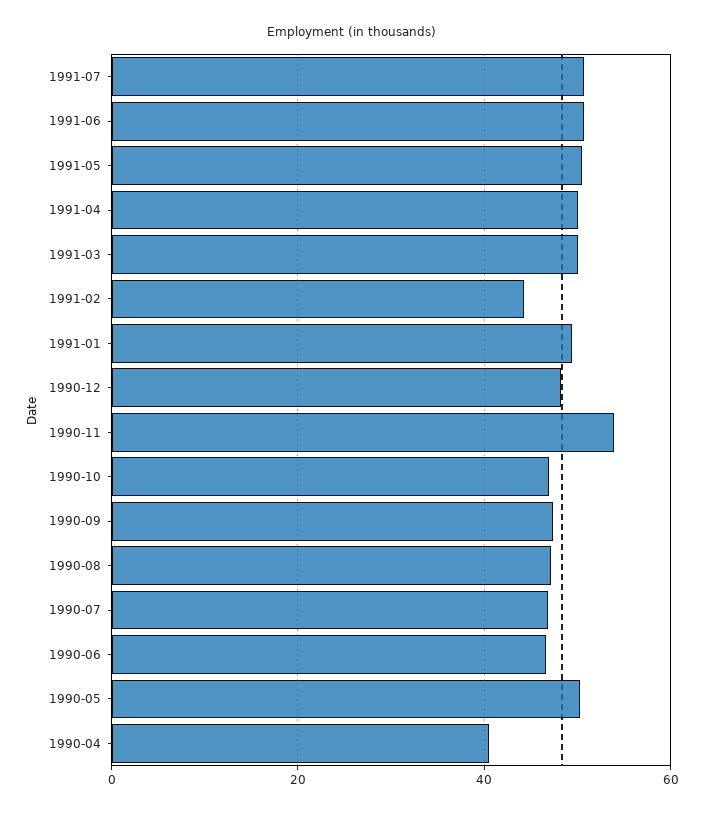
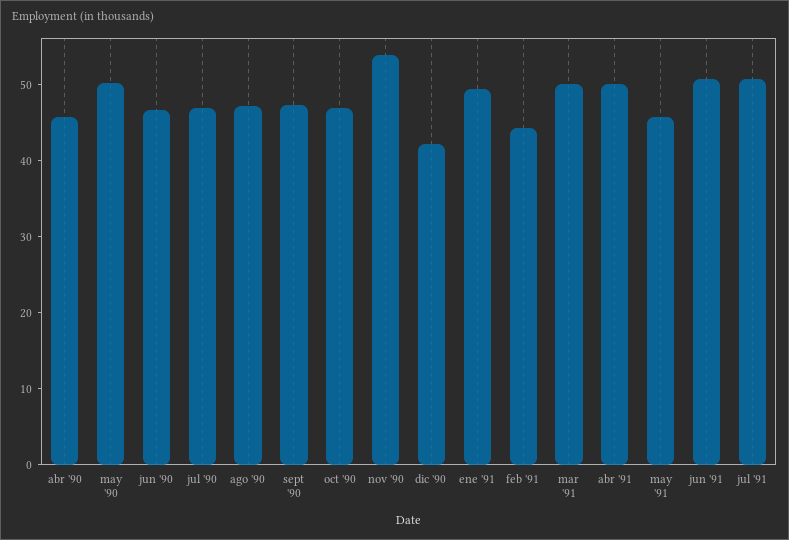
1991-05: 50 -> 46
1990-12: 48 -> 42
1990-04: 40 -> 46

